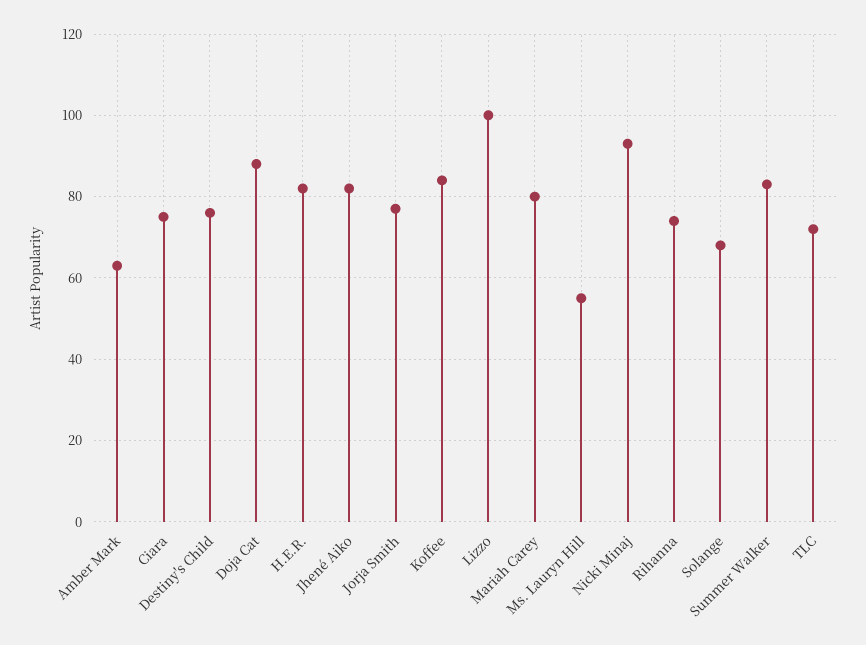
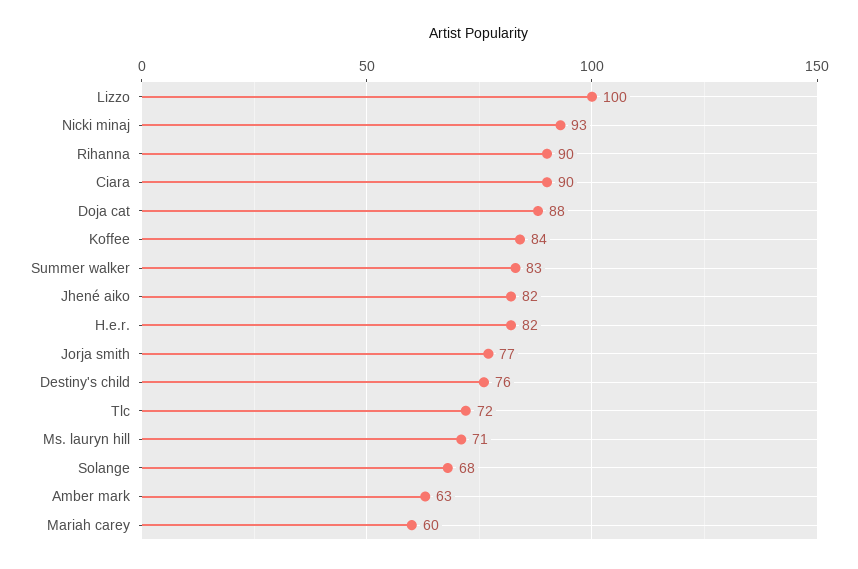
Ciara: 75 -> 90
Mariah Carey: 80 -> 60
Ms. Lauryn Hill: 55 -> 71
Rihanna: 75 -> 90

